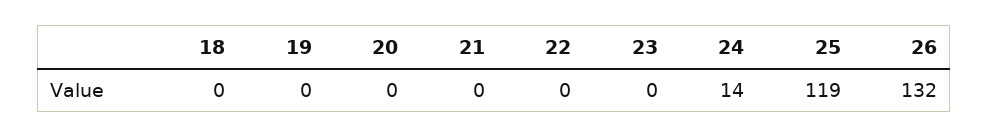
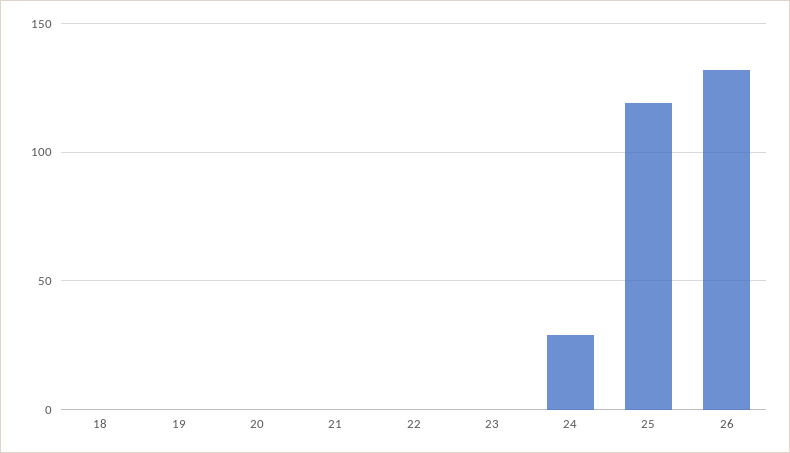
24: 14 -> 30

